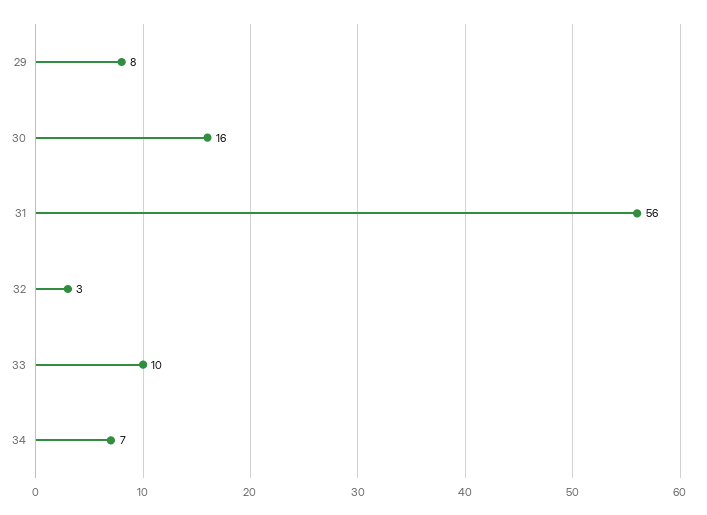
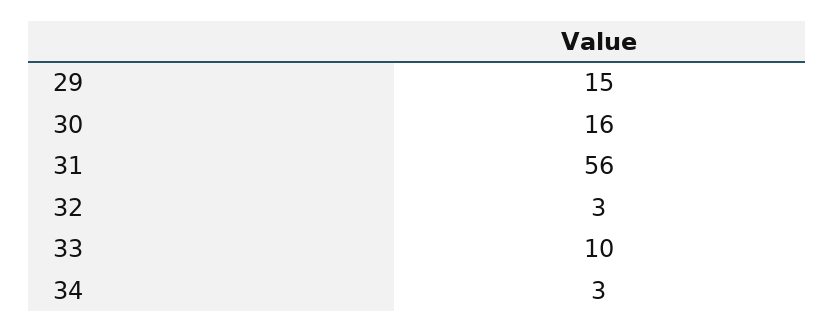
29: 8 -> 15
34: 7 -> 3

